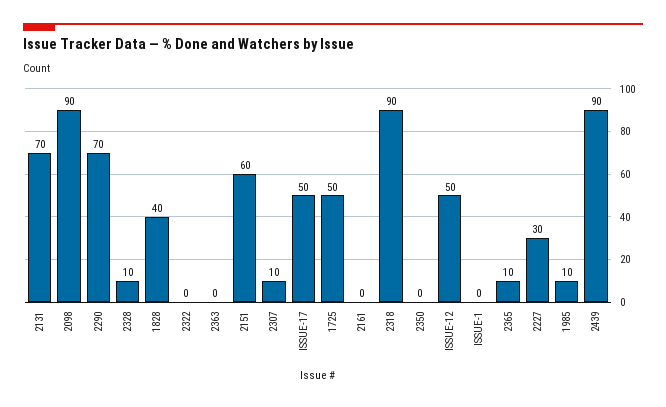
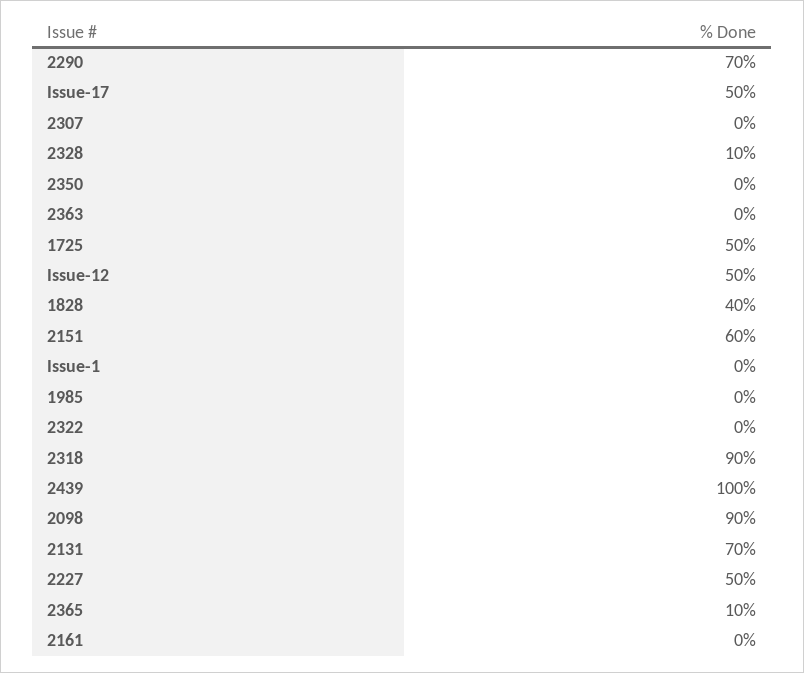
2307: 10 -> 0
2227: 30 -> 50
1985: 10 -> 0
2439: 90 -> 100

